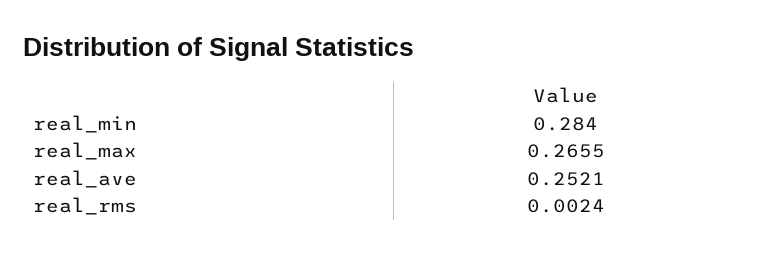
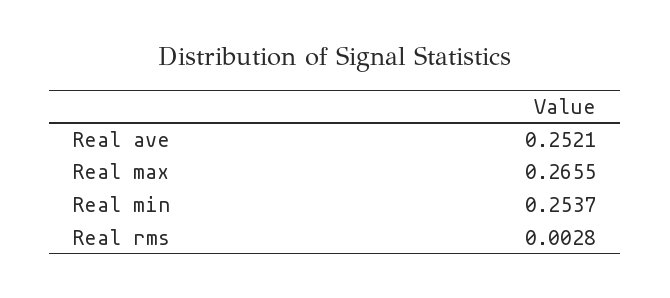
real_min: 0.284 -> 0.2537
real_rms: 0.0024 -> 0.0028

